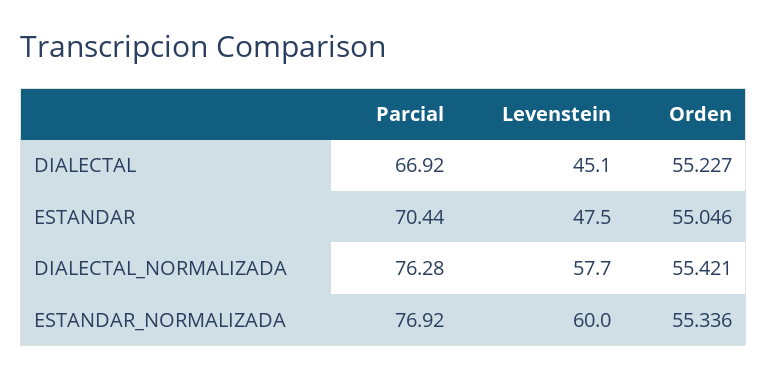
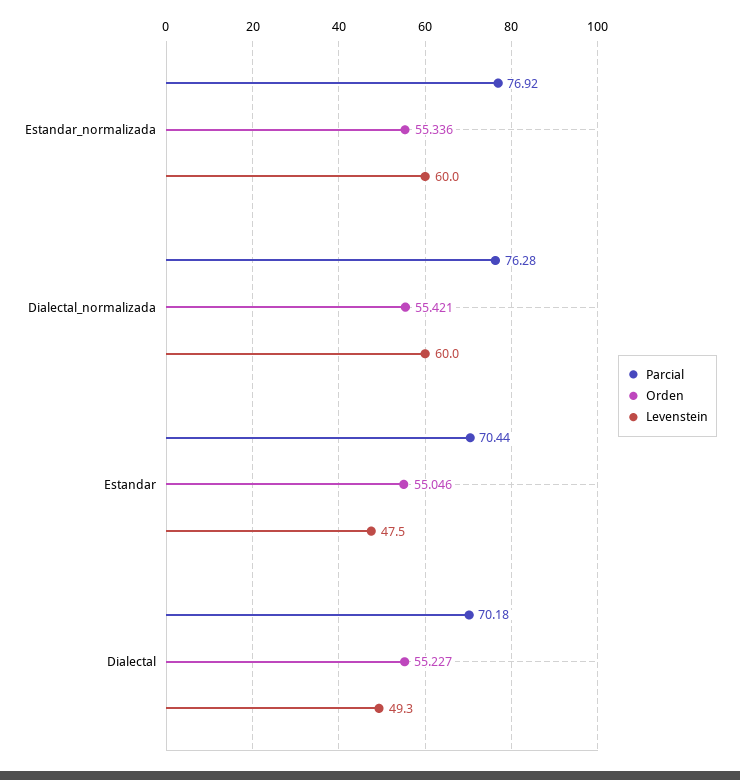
Parcial, DIALECTAL: 66.92 -> 70.18
Levenstein, DIALECTAL: 45.1 -> 49.3
Levenstein, DIALECTAL_NORMALIZADA: 57.7 -> 60

